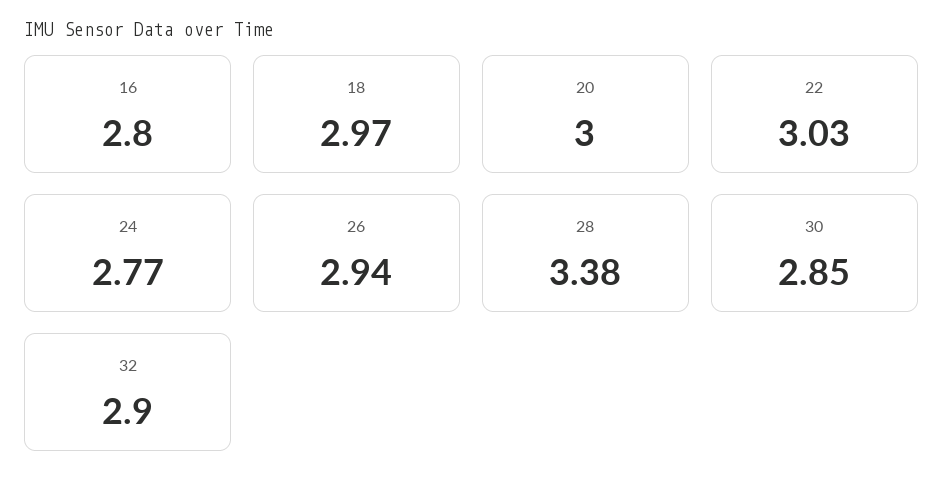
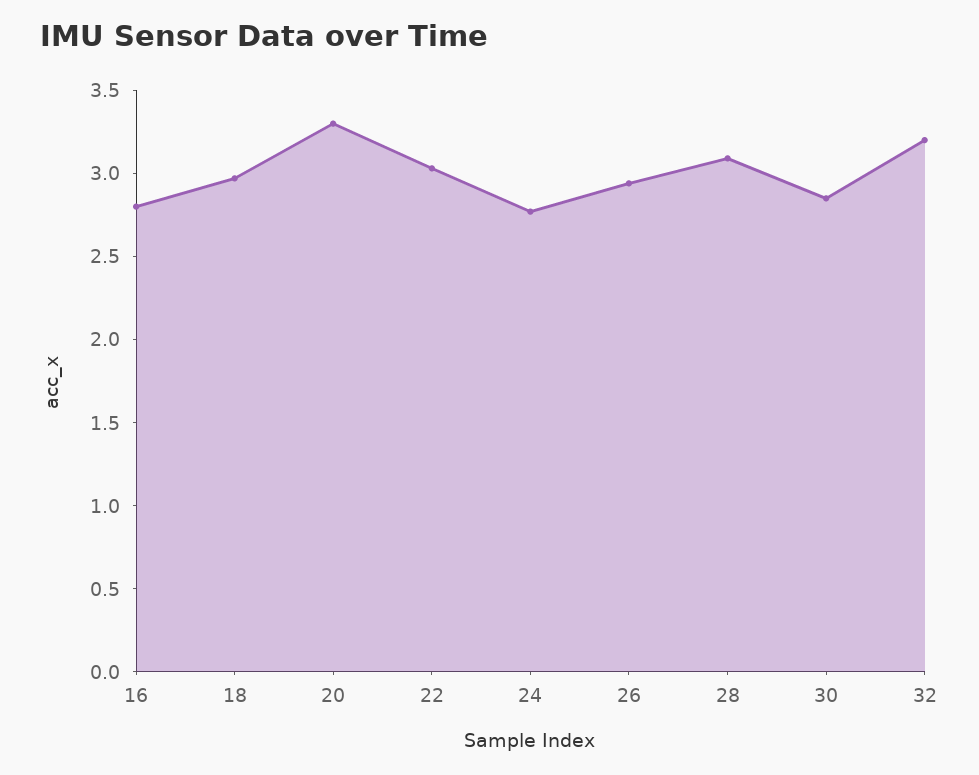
20: 3 -> 3.3
28: 3.38 -> 3.1
32: 2.9 -> 3.2

